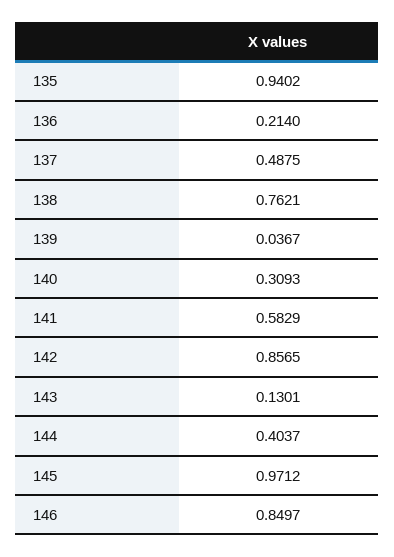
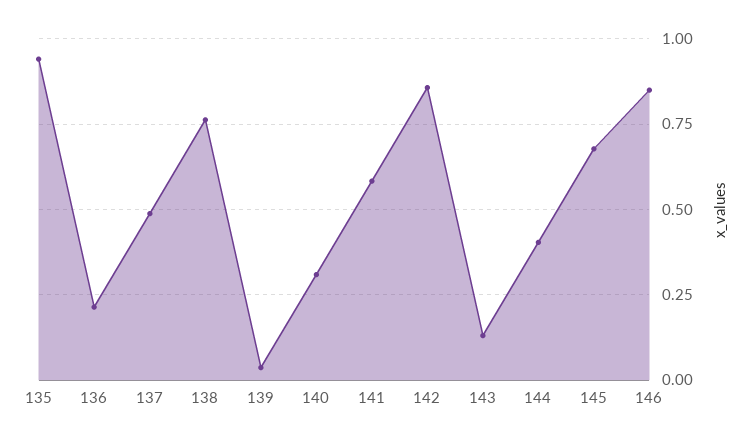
145: 0.9712 -> 0.675

